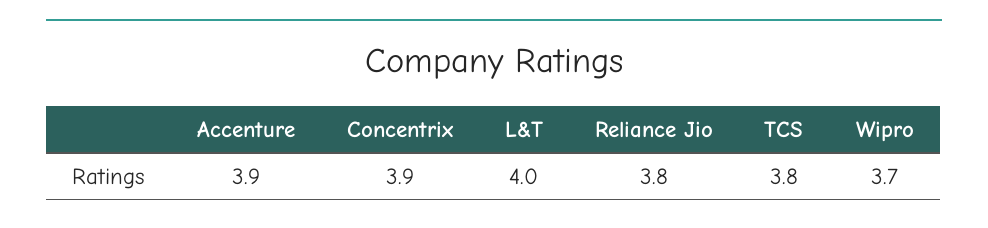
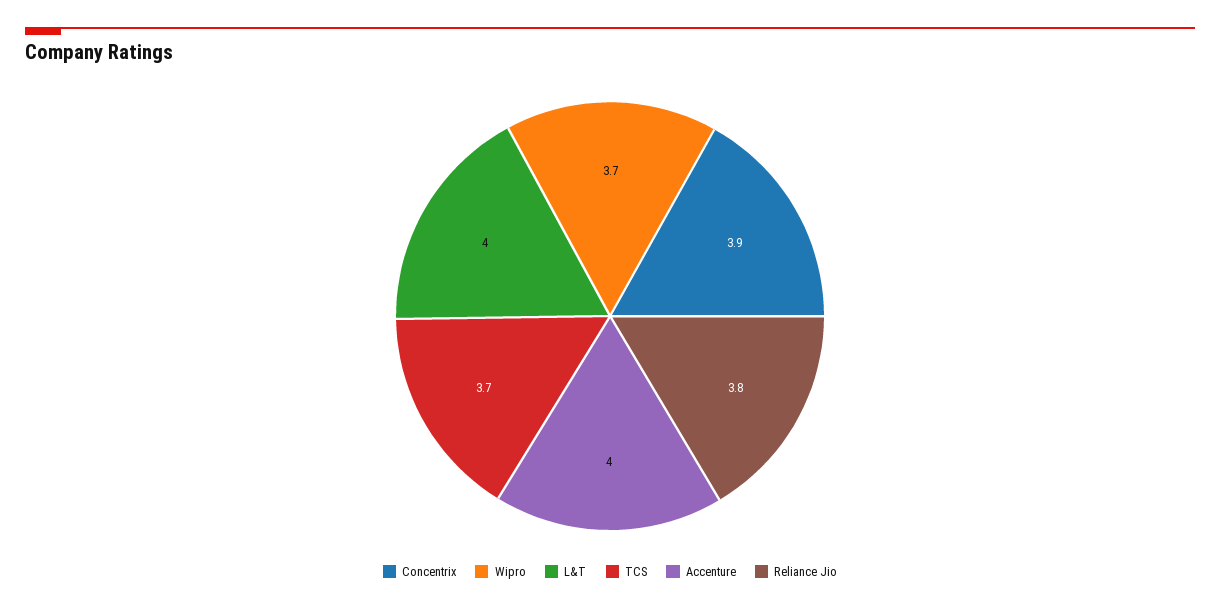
Accenture: 3.9 -> 4
TCS: 3.8 -> 3.7

